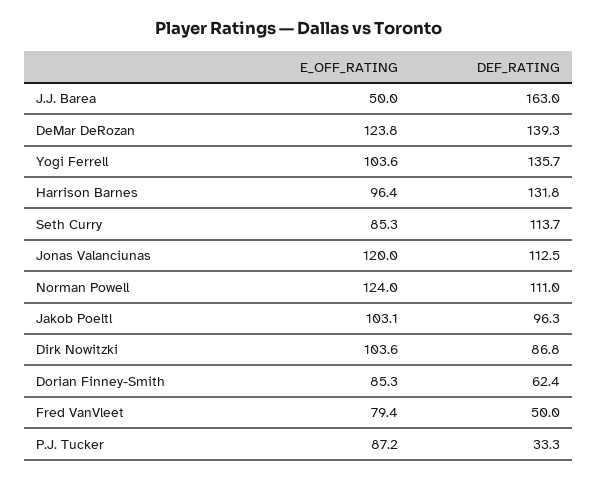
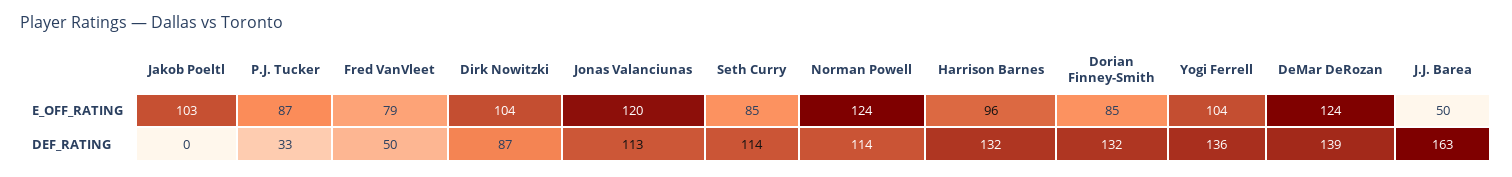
DEF_RATING, Norman Powell: 111 -> 114
DEF_RATING, Jakob Poeltl: 96.3 -> 0
DEF_RATING, Dorian Finney-Smith: 62.4 -> 132

